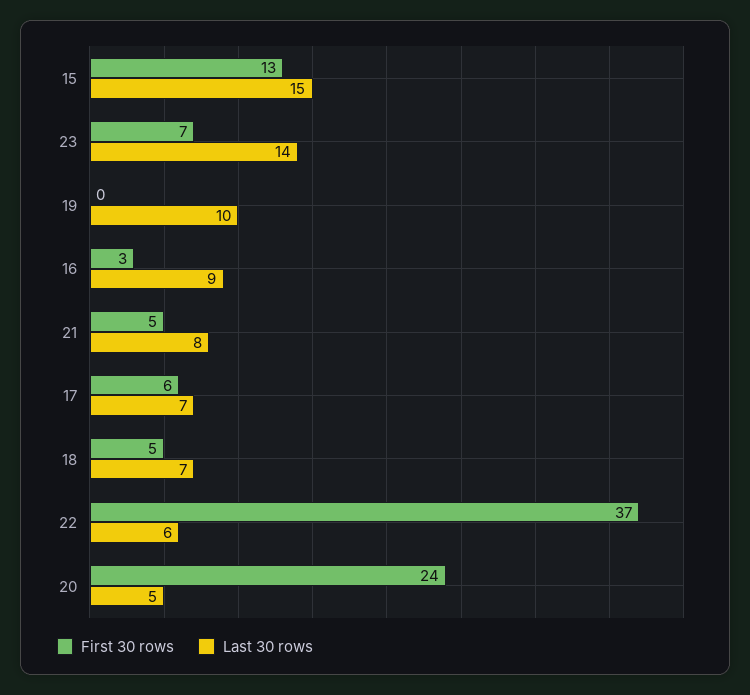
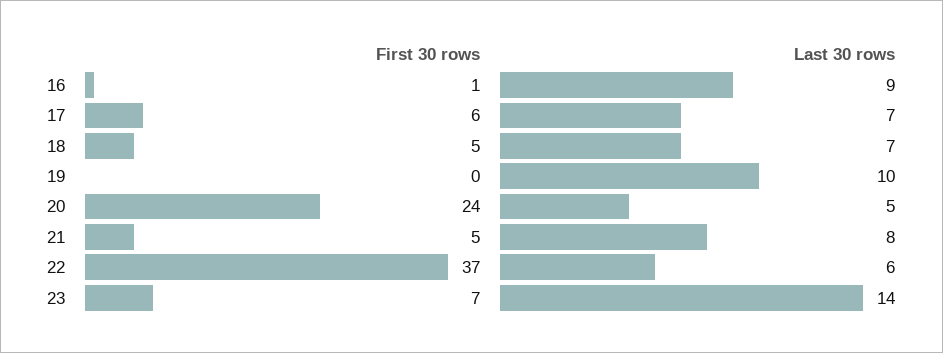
First 30 rows, 15: 13 -> none
Last 30 rows, 15: 15 -> none
First 30 rows, 16: 3 -> 1

